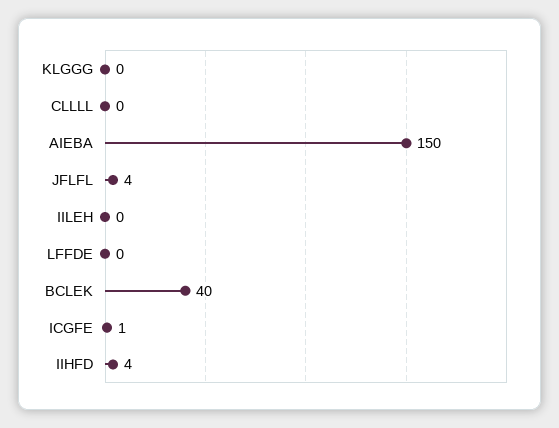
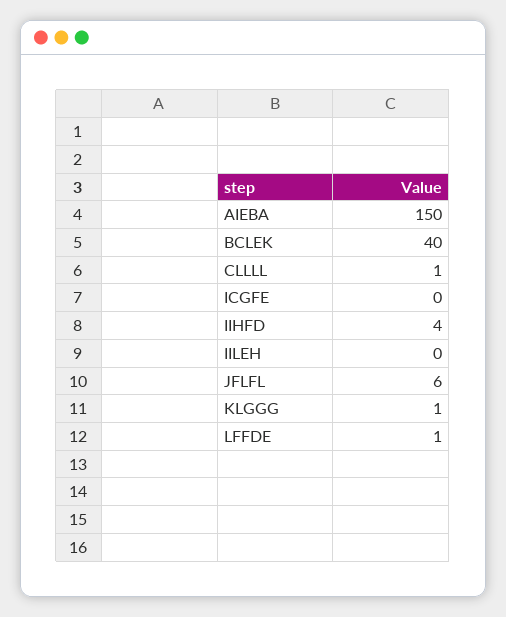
KLGGG: 0 -> 1
CLLLL: 0 -> 1
JFLFL: 4 -> 6
LFFDE: 0 -> 1
ICGFE: 1 -> 0

